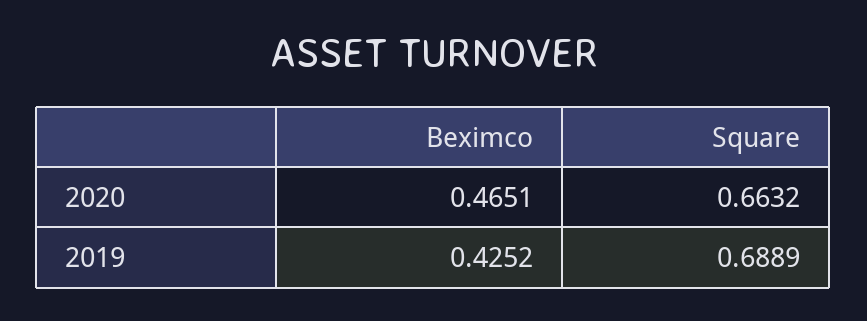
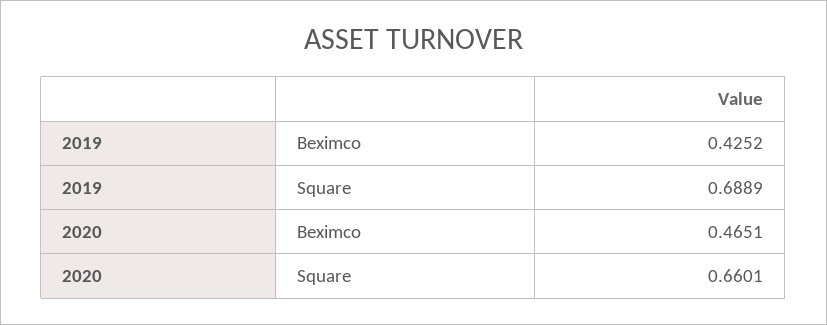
Square, 2020: 0.6632 -> 0.6601

